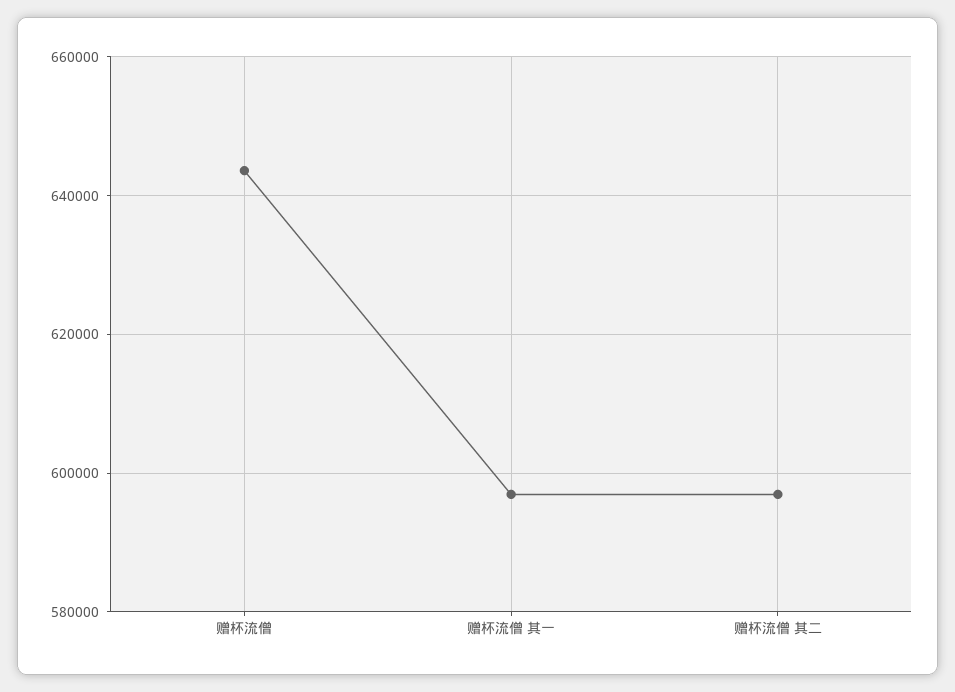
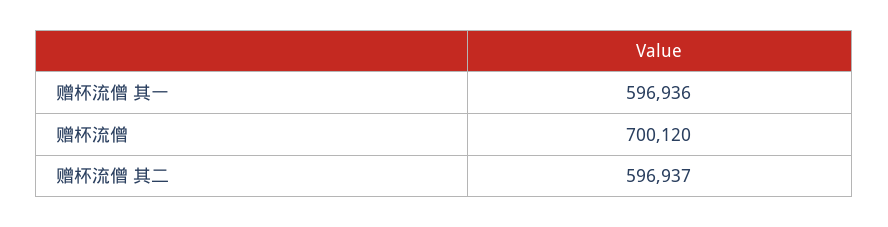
赠杯流僧: 644000 -> 700120

